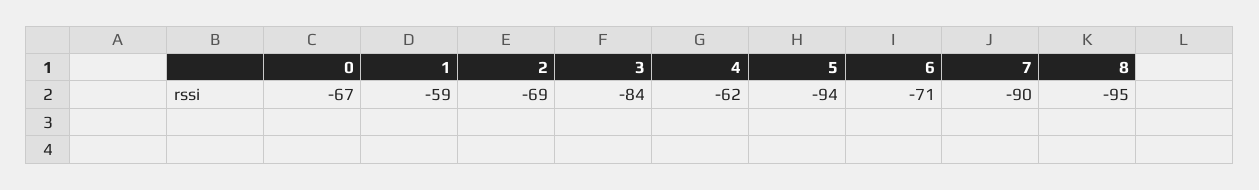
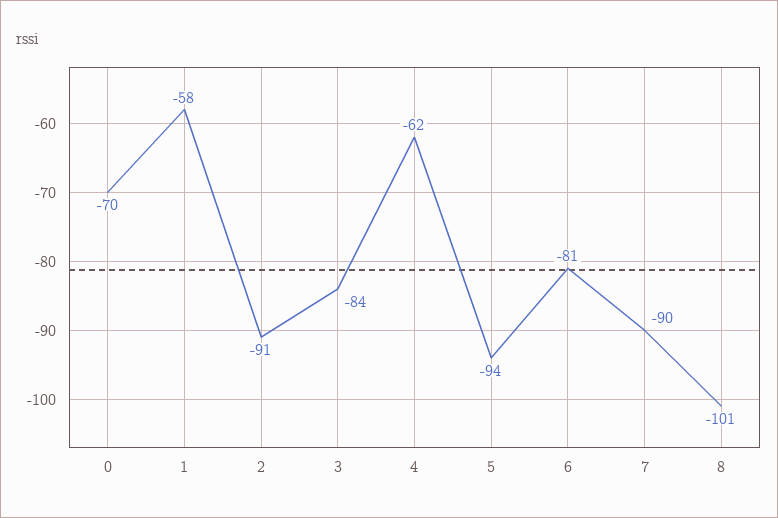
0: -67 -> -70
1: -59 -> -58
2: -69 -> -91
6: -71 -> -81
8: -95 -> -101

